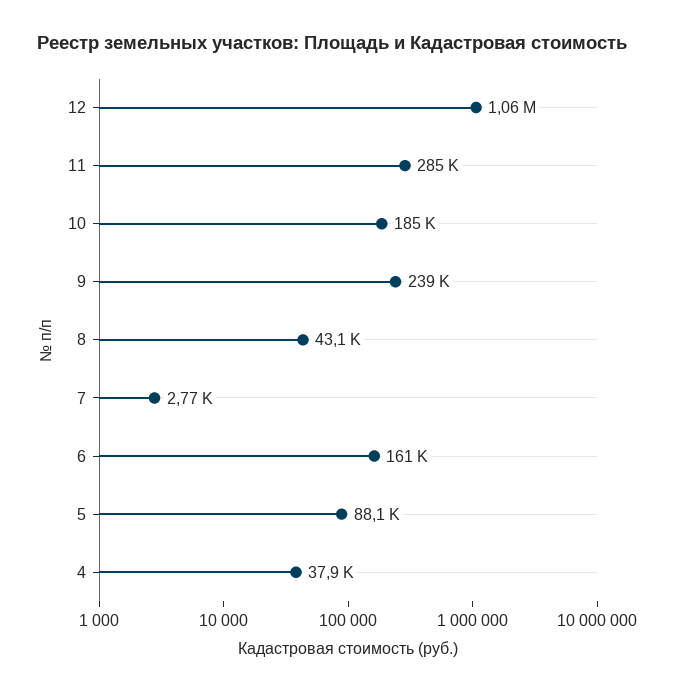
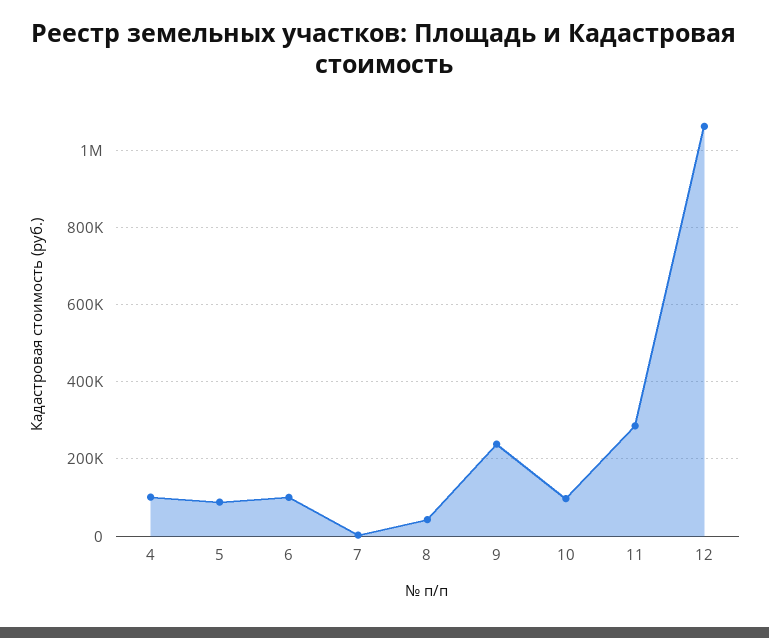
10: 185000 -> 100000
6: 161000 -> 100000
4: 37900 -> 100000

